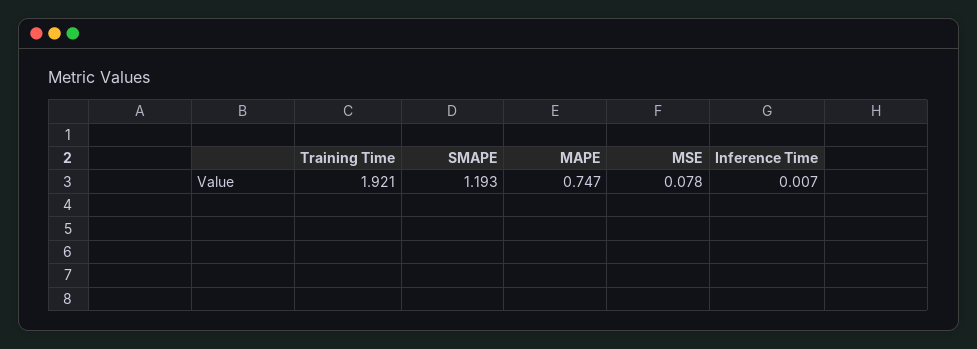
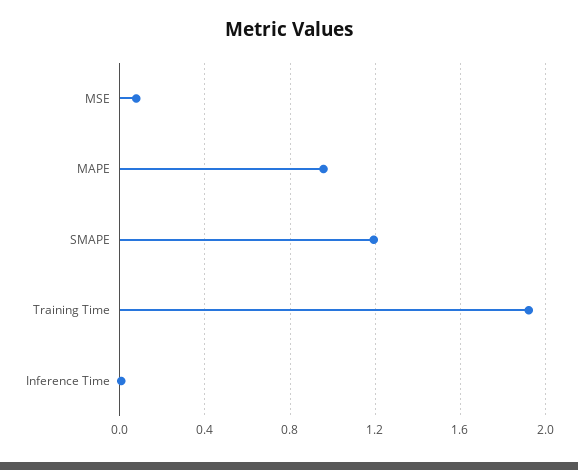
MAPE: 0.747 -> 0.95

